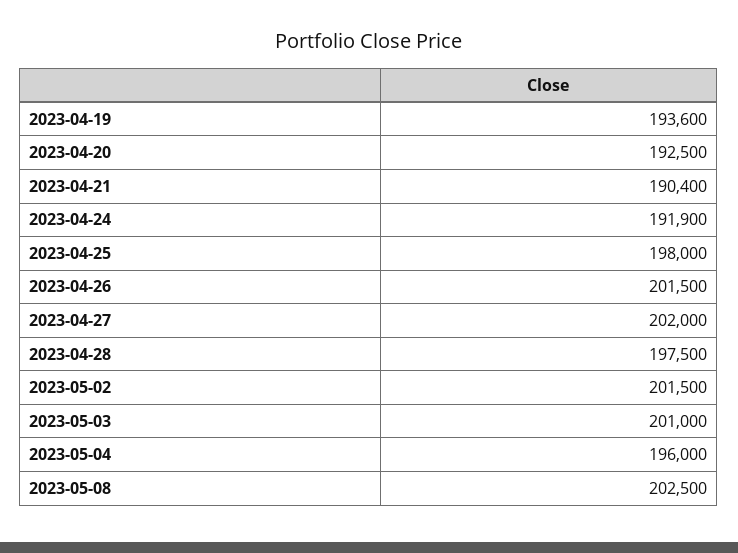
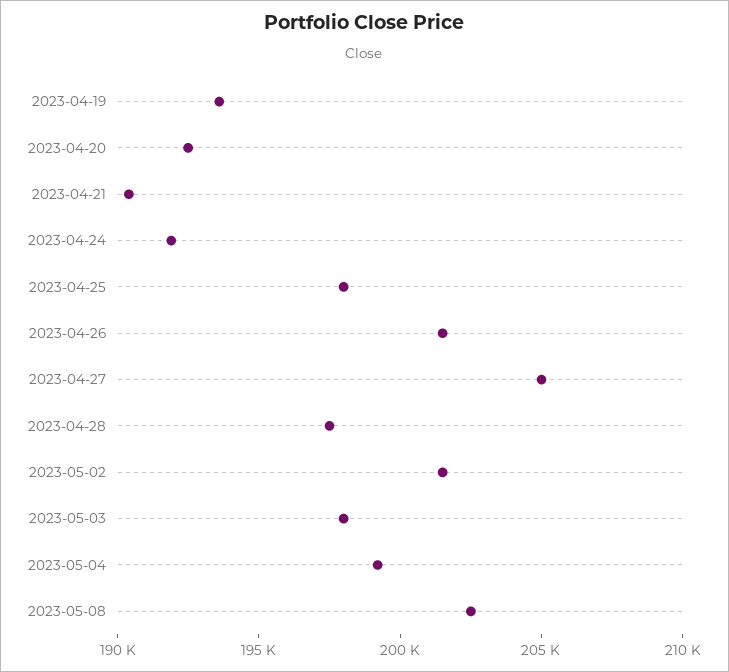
2023-04-27: 202000 -> 205000
2023-05-03: 201000 -> 198000
2023-05-04: 196000 -> 199000

